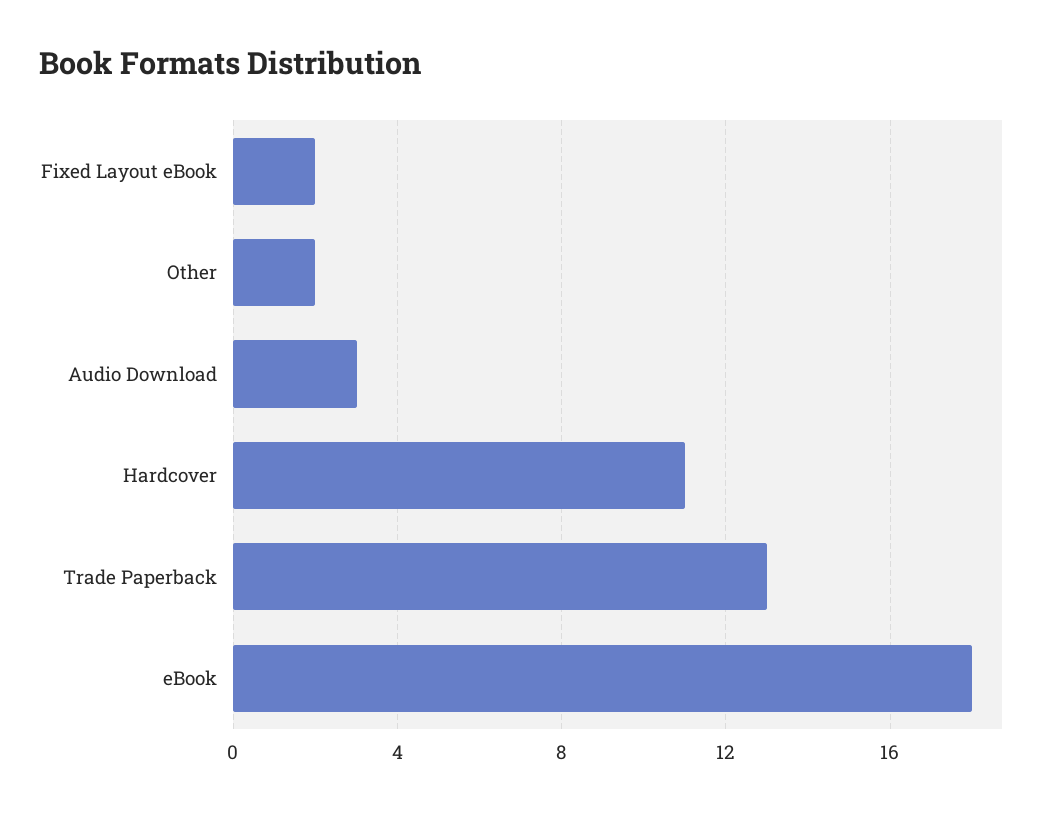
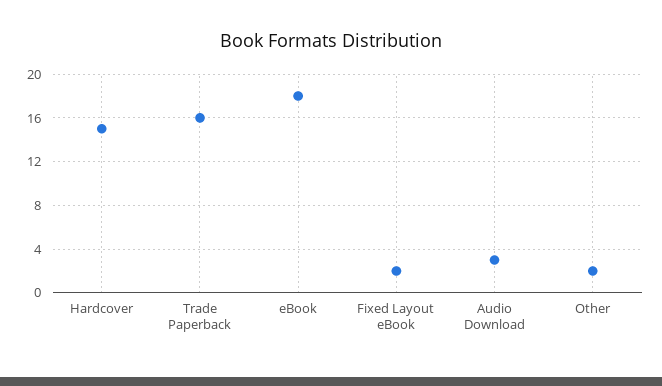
Hardcover: 11 -> 15
Trade Paperback: 13 -> 16

